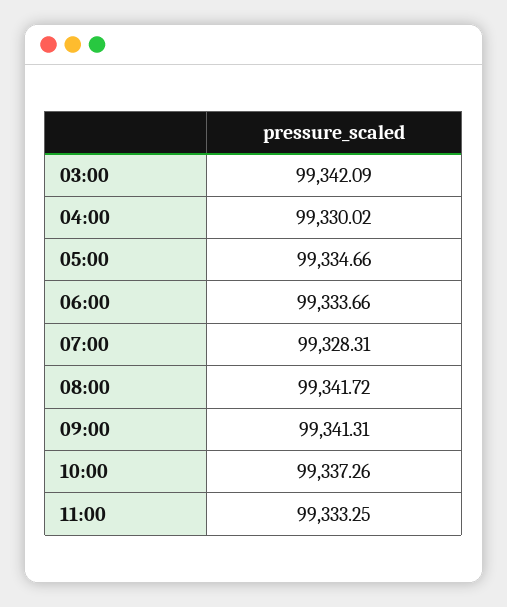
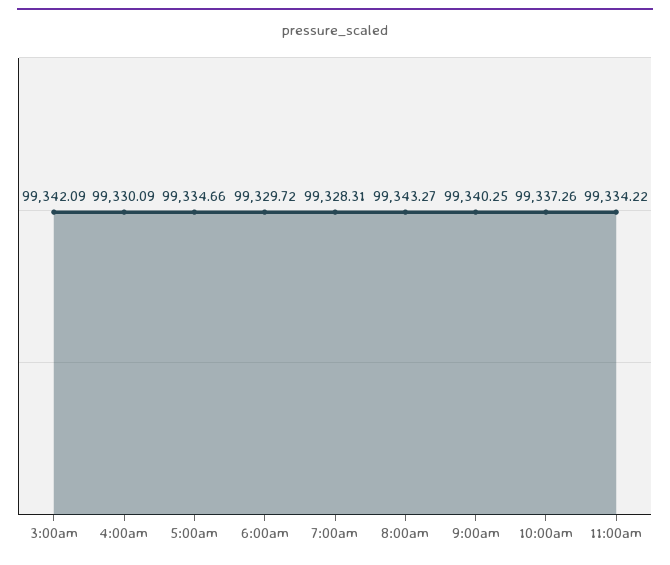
04:00: 99330.02 -> 99330.09
06:00: 99333.66 -> 99329.72
08:00: 99341.72 -> 99343.27
09:00: 99341.31 -> 99340.25
11:00: 99333.25 -> 99334.22

